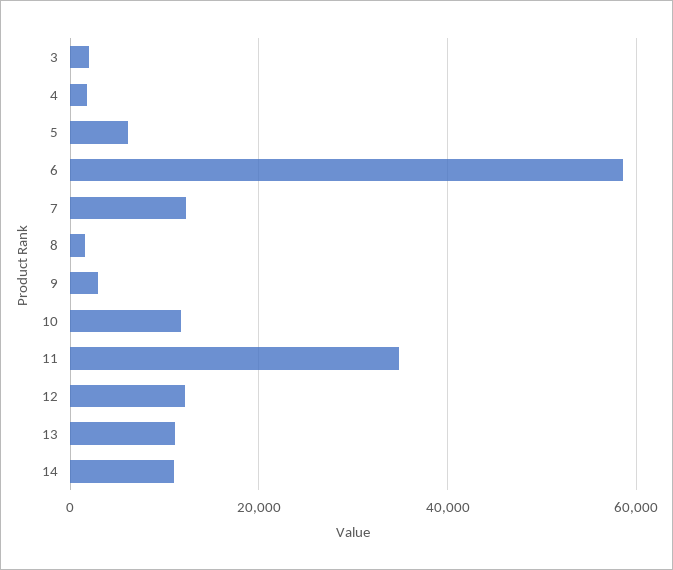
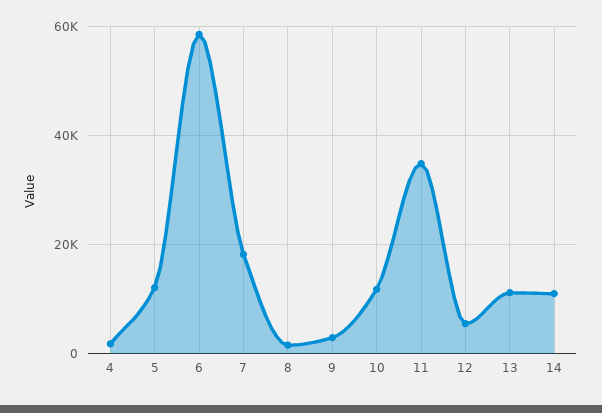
3: 2000 -> none
5: 6000 -> 12000
7: 12000 -> 18000
12: 12000 -> 6000

